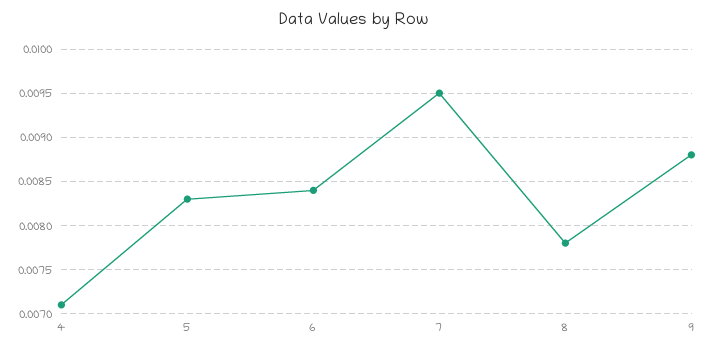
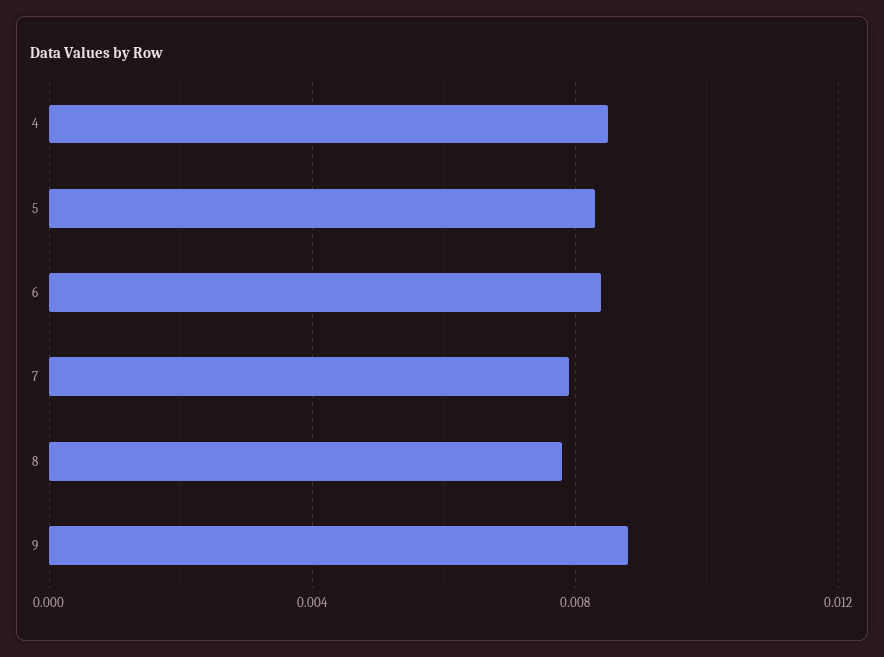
4: 0.0071 -> 0.0085
7: 0.0095 -> 0.008

